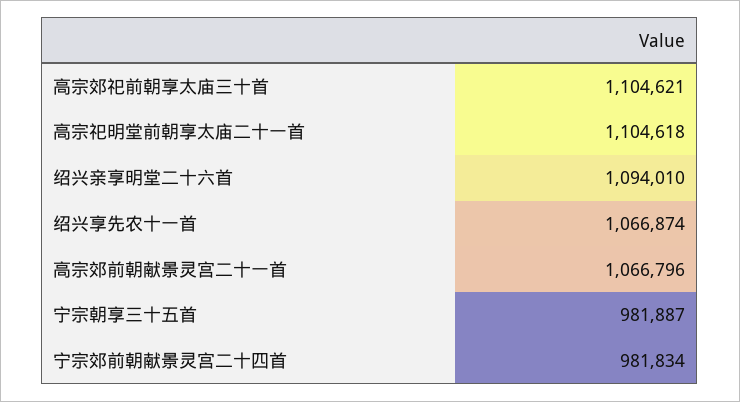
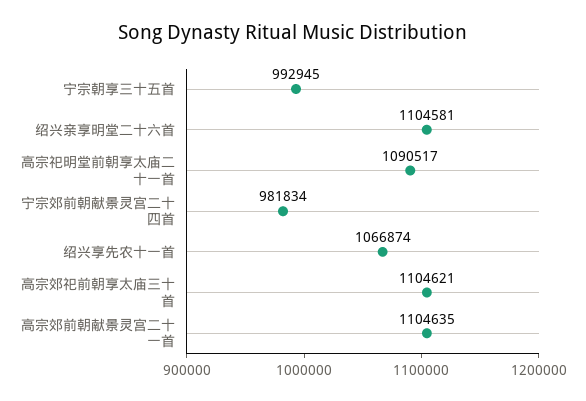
高宗祀明堂前朝享太庙二十一首: 1104618 -> 1090517
绍兴亲享明堂二十六首: 1094010 -> 1104581
高宗郊前朝献景灵宫二十一首: 1066796 -> 1104635
宁宗朝享三十五首: 981887 -> 992945

